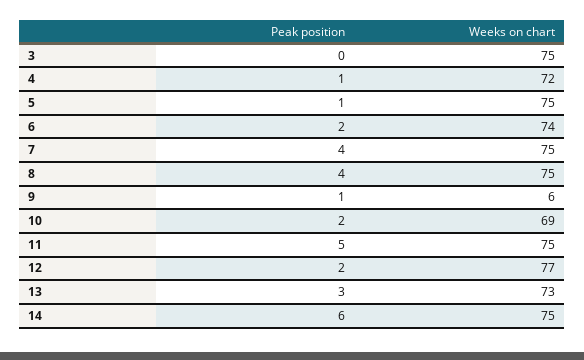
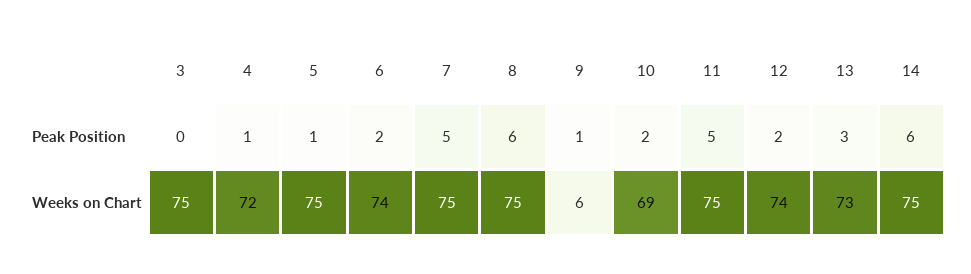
Peak position, 7: 4 -> 5
Peak position, 8: 4 -> 6
Weeks on chart, 12: 77 -> 74

